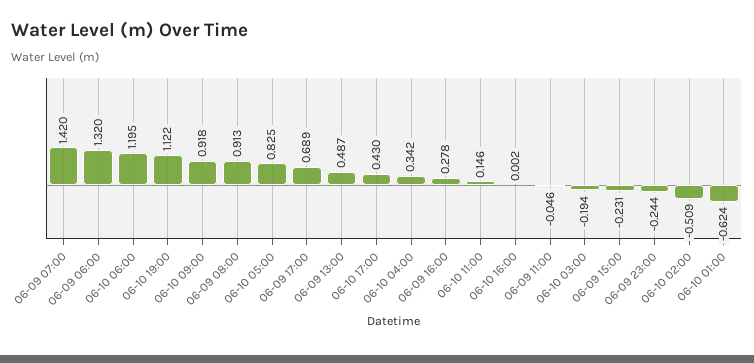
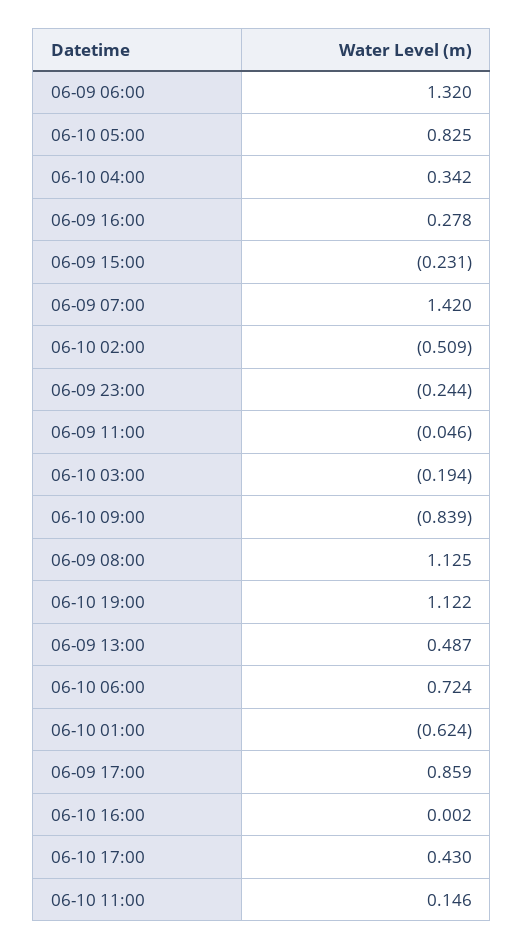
06-10 06:00: 1.195 -> 0.724
06-10 09:00: 0.918 -> -0.839
06-09 08:00: 0.913 -> 1.125
06-09 17:00: 0.689 -> 0.859

